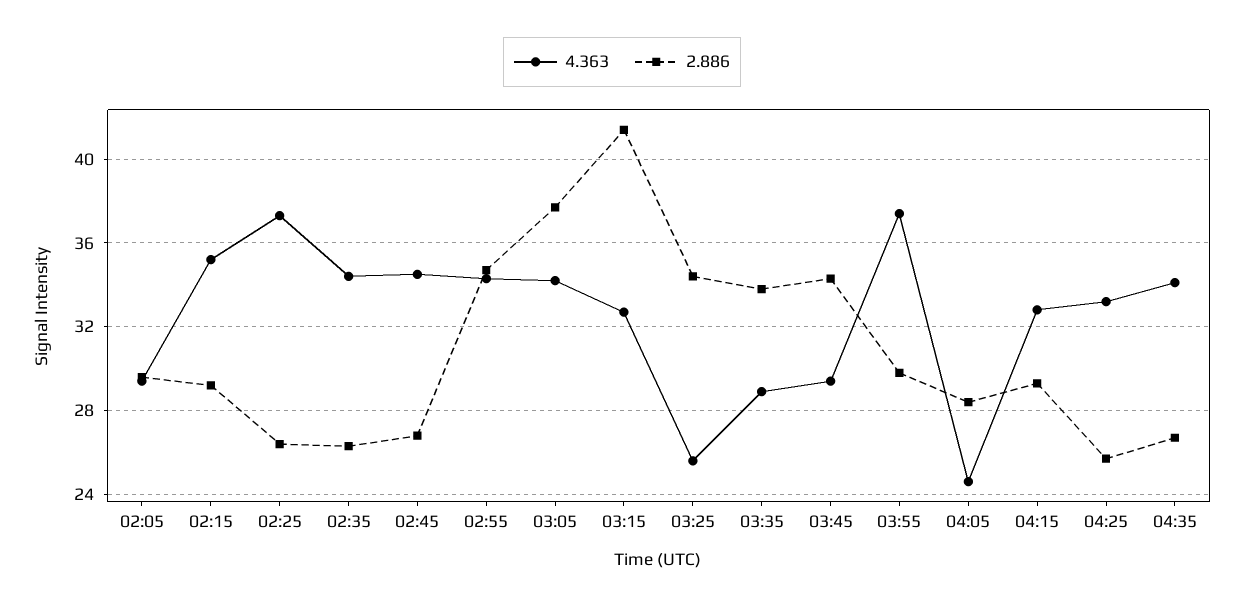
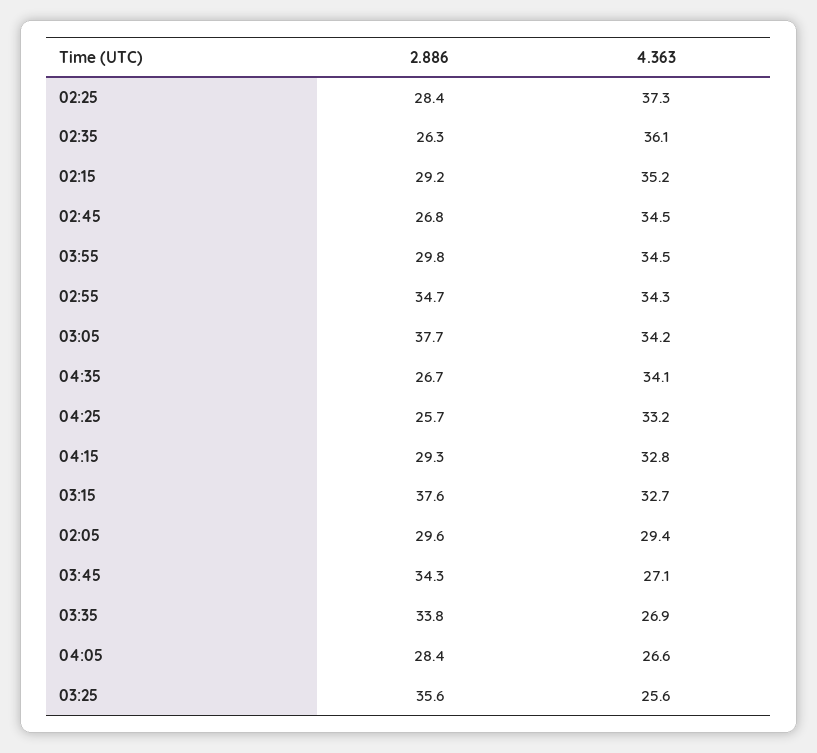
2.886, 02:25: 26.5 -> 28.4
4.363, 02:35: 34.5 -> 36.1
2.886, 03:15: 41.5 -> 37.6
2.886, 03:25: 34.5 -> 35.6
4.363, 03:35: 29 -> 26.9
4.363, 03:45: 29.5 -> 27.1
4.363, 03:55: 37.5 -> 34.5
4.363, 04:05: 24.5 -> 26.6

